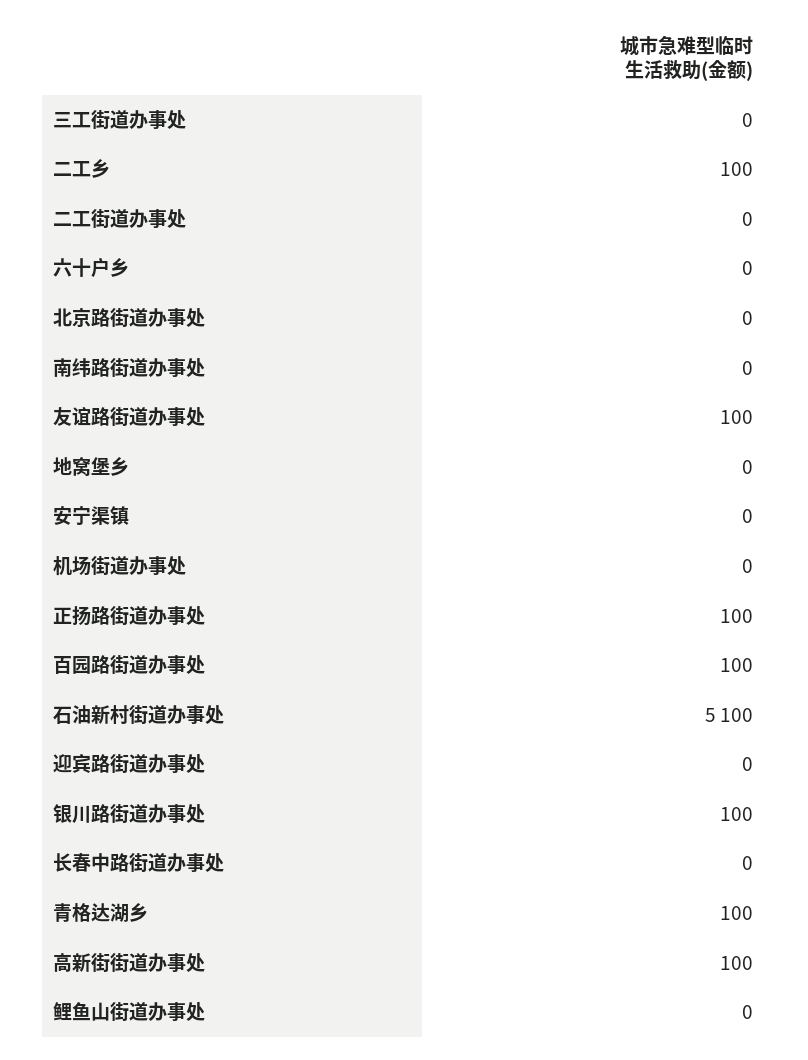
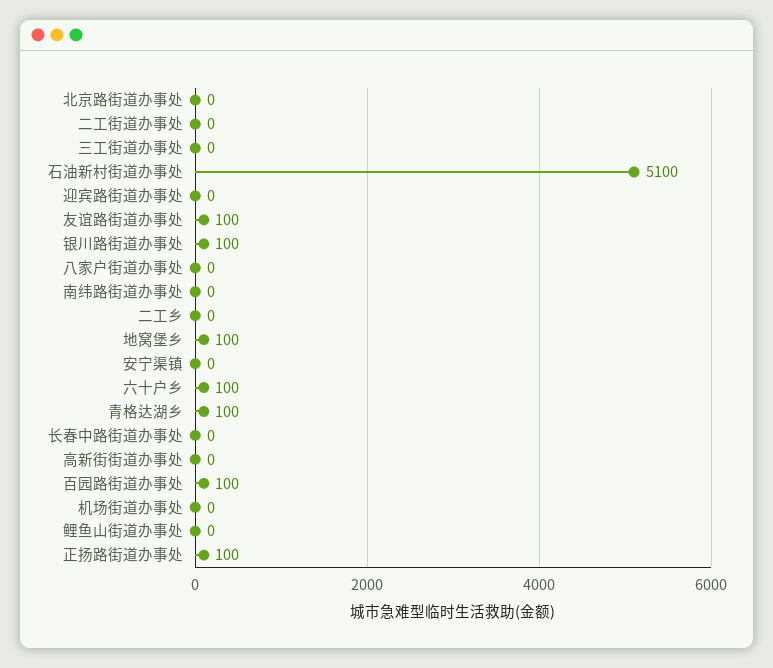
二工乡: 100 -> 0
六十户乡: 0 -> 100
地窝堡乡: 0 -> 100
高新街街道办事处: 100 -> 0
八家户街道办事处: none -> 0

